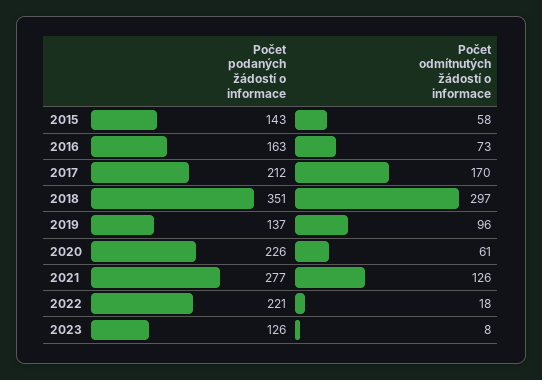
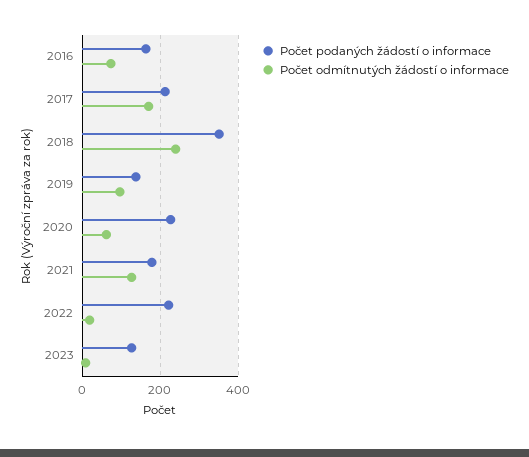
Počet podaných žádostí o informace, 2015: 143 -> none
Počet odmítnutých žádostí o informace, 2015: 58 -> none
Počet odmítnutých žádostí o informace, 2018: 297 -> 240
Počet podaných žádostí o informace, 2021: 277 -> 180

